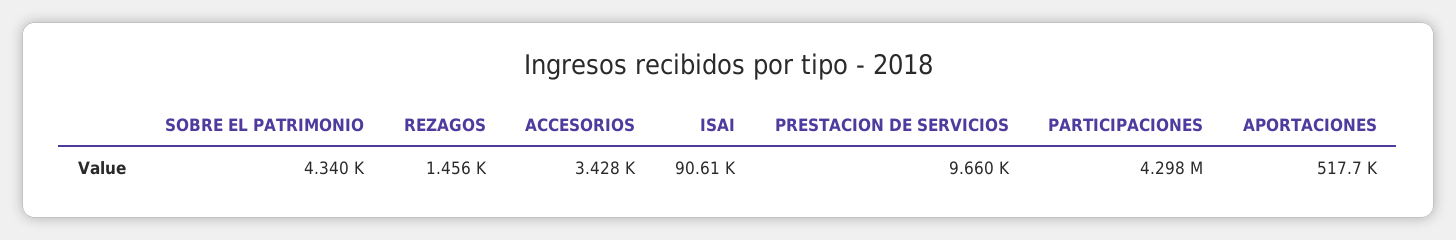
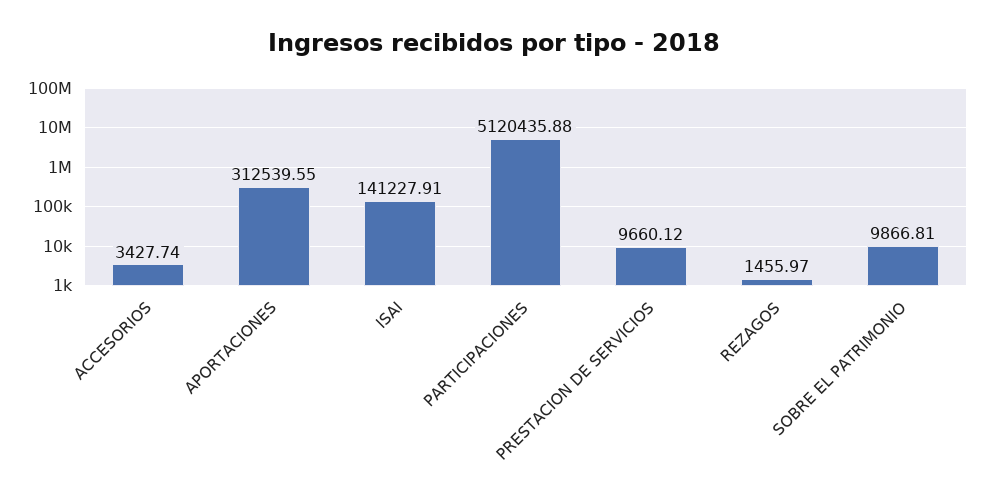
SOBRE EL PATRIMONIO: 4340 -> 9866.81
ISAI: 90610 -> 141227.91
PARTICIPACIONES: 4298000 -> 5120435.88
APORTACIONES: 517700 -> 312539.55

